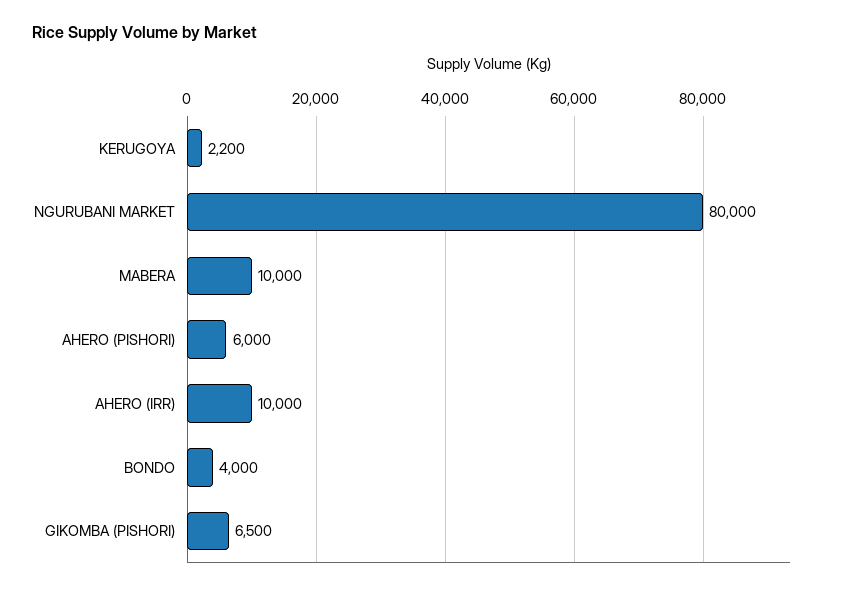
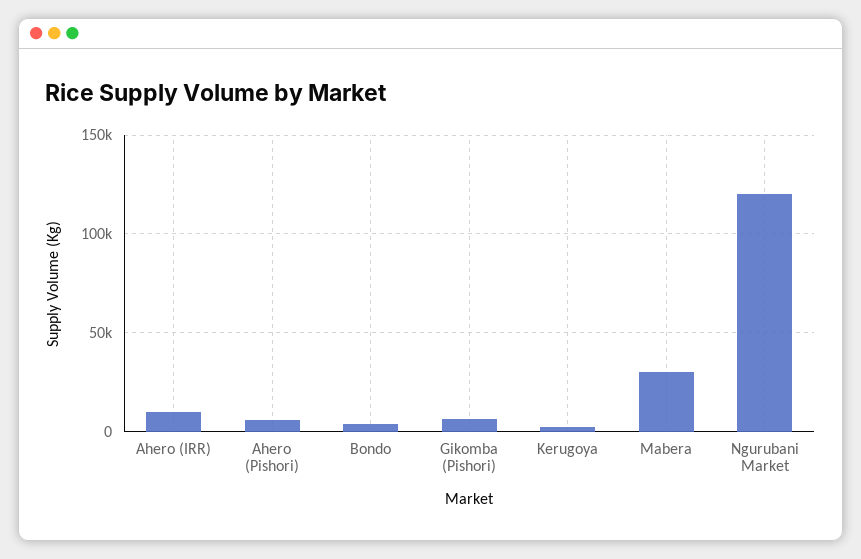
NGURUBANI MARKET: 80000 -> 120000
MABERA: 10000 -> 30000

